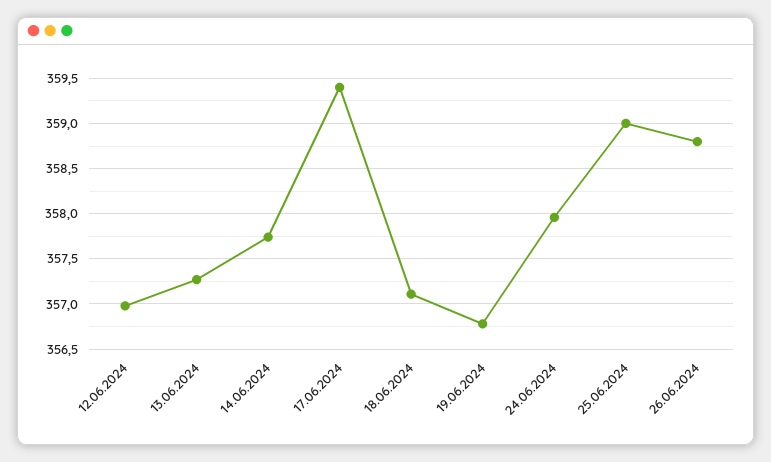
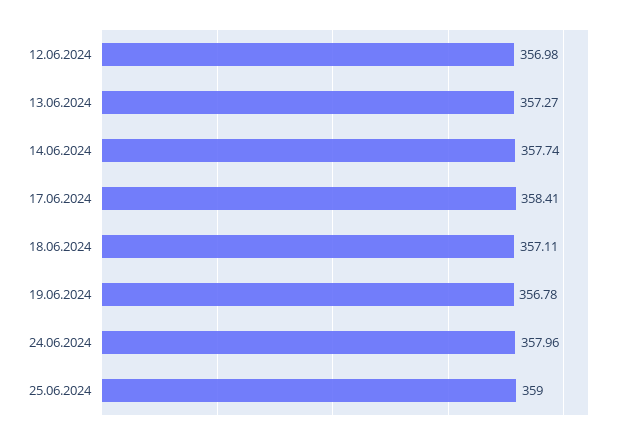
17.06.2024: 359.4 -> 358.41
26.06.2024: 358.8 -> none

